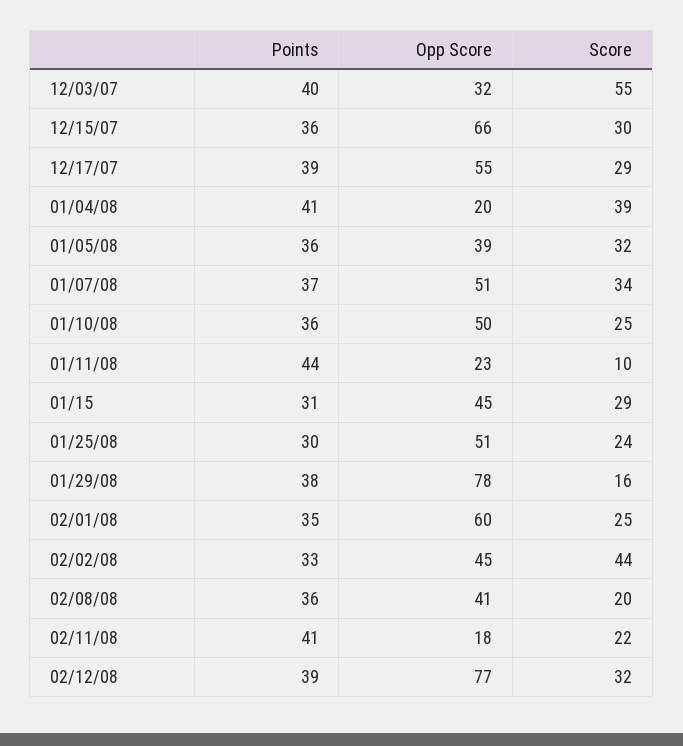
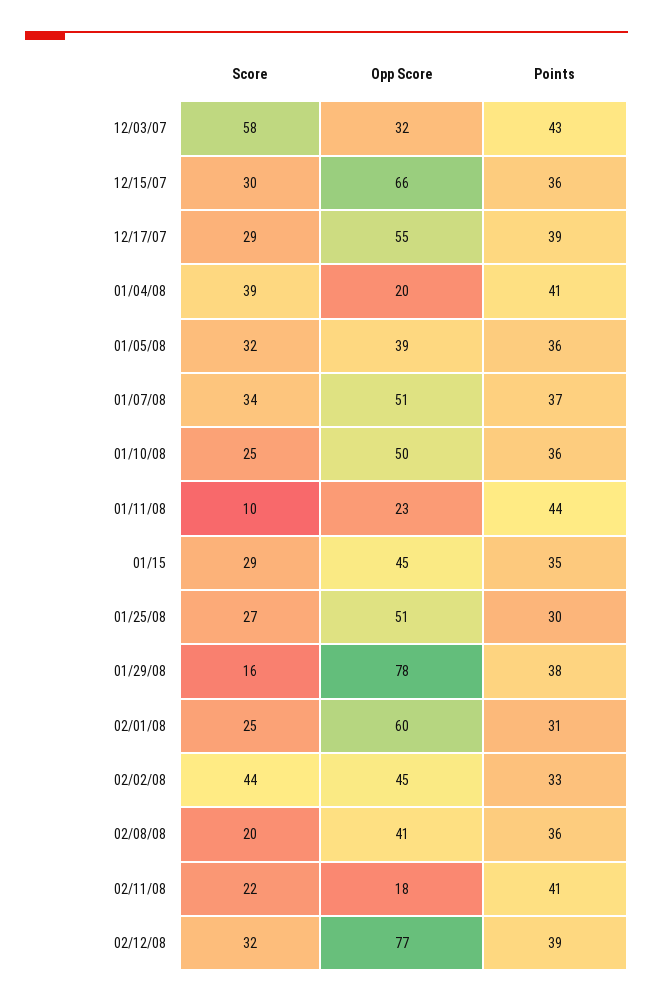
Points, 12/03/07: 40 -> 43
Score, 12/03/07: 55 -> 58
Points, 01/15: 31 -> 35
Score, 01/25/08: 24 -> 27
Points, 02/01/08: 35 -> 31

